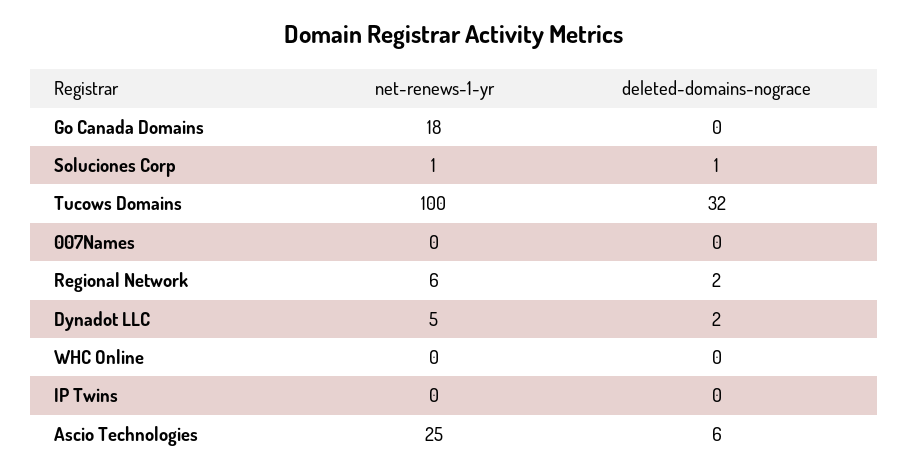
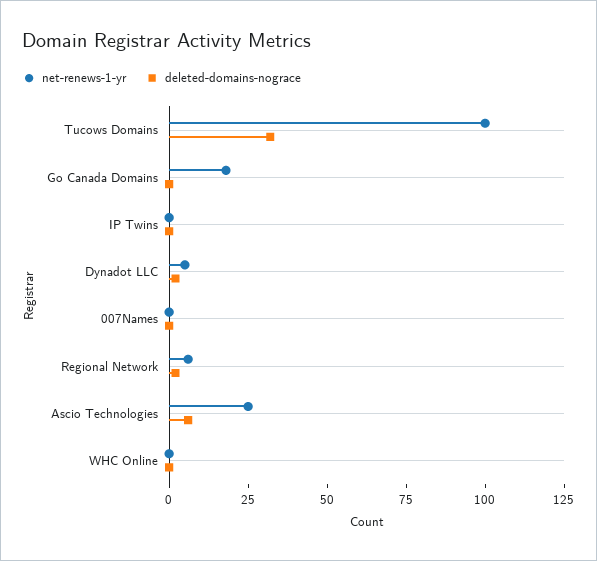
net-renews-1-yr, Soluciones Corp: 1 -> none
deleted-domains-nograce, Soluciones Corp: 1 -> none

